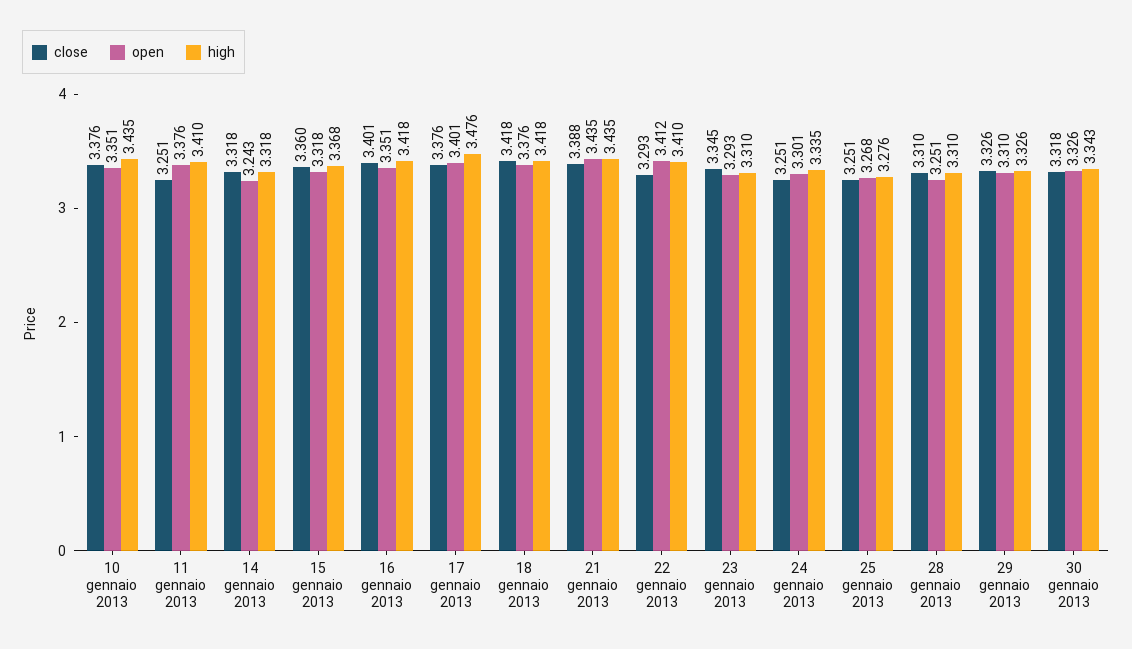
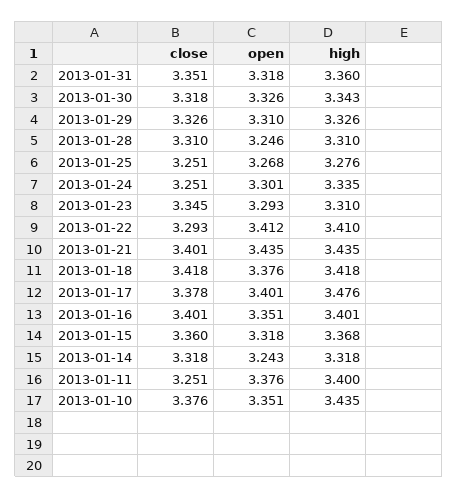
high, 11 gennaio 2013: 3.41 -> 3.4
high, 16 gennaio 2013: 3.418 -> 3.401
close, 17 gennaio 2013: 3.376 -> 3.378
close, 21 gennaio 2013: 3.388 -> 3.401
open, 28 gennaio 2013: 3.251 -> 3.246
close, 2013-01-31: none -> 3.351
open, 2013-01-31: none -> 3.318
high, 2013-01-31: none -> 3.36

